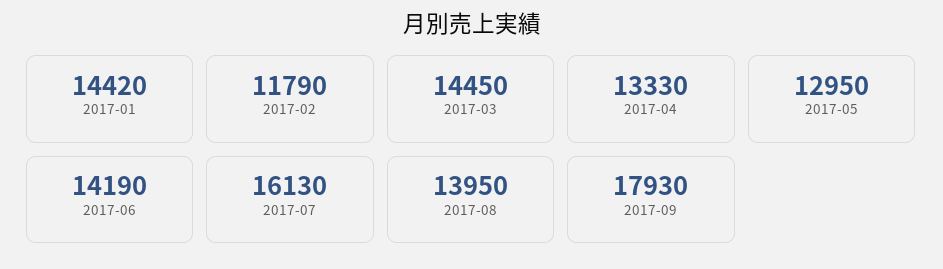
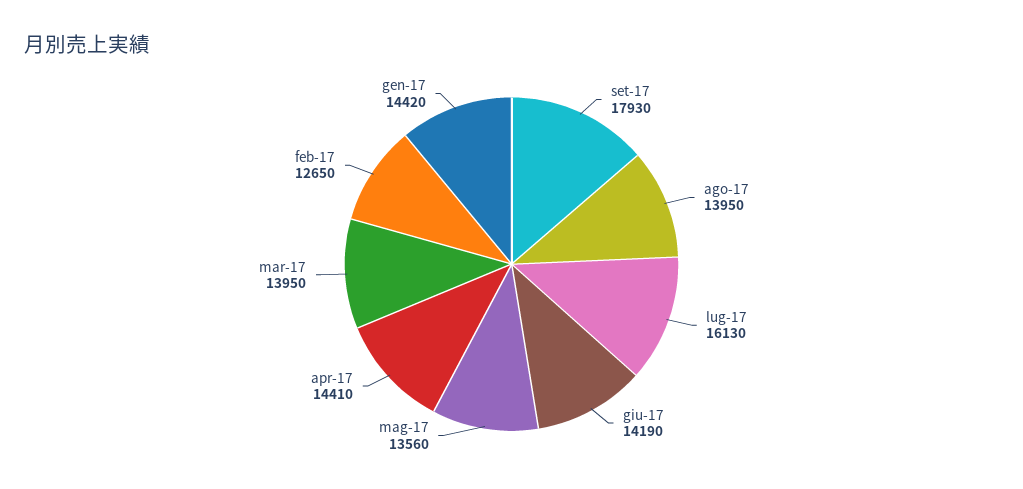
2017-02: 11790 -> 12650
2017-03: 14450 -> 13950
2017-04: 13330 -> 14410
2017-05: 12950 -> 13560

